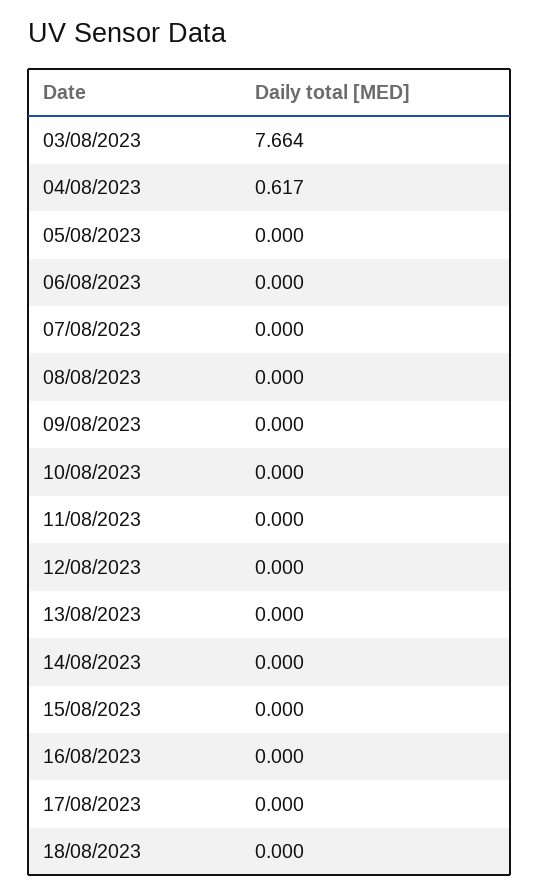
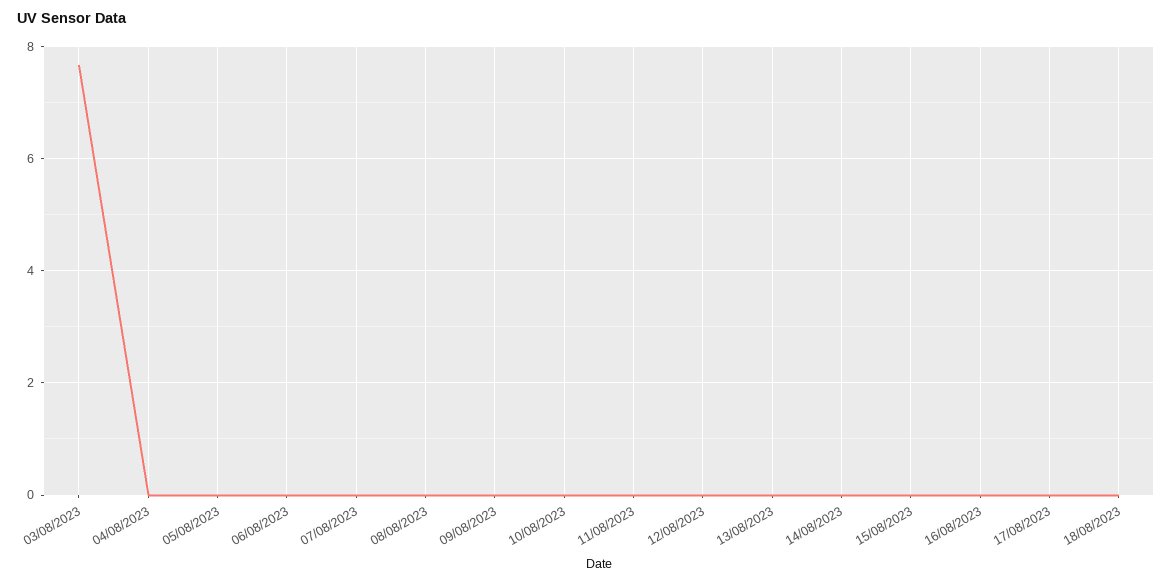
04/08/2023: 0.617 -> 0

